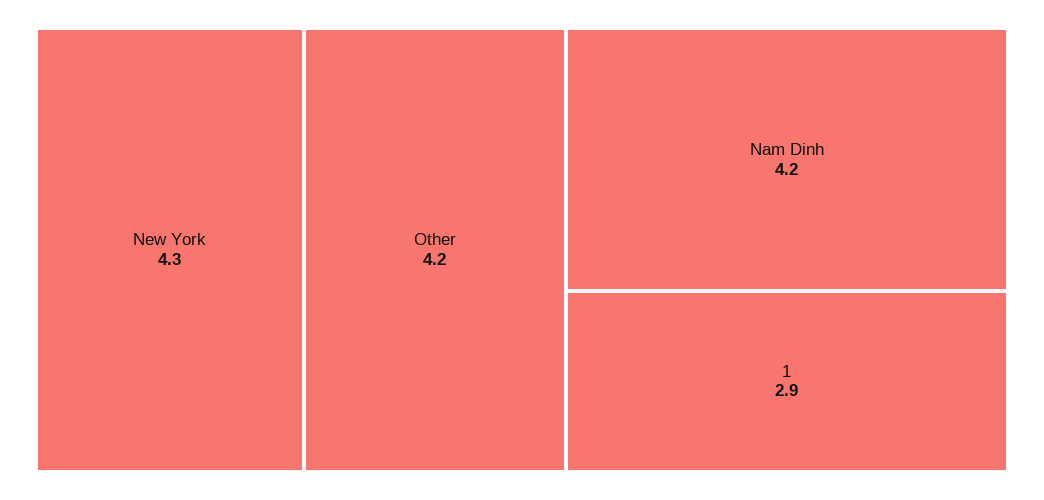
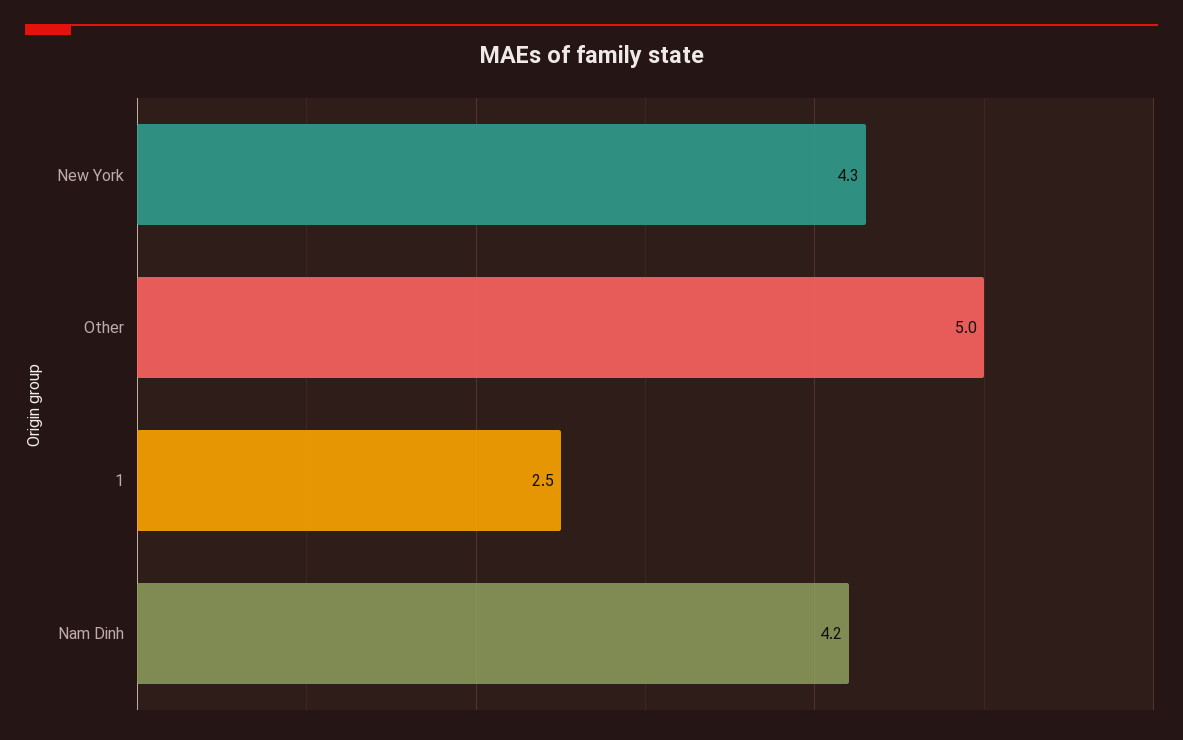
Other: 4.2 -> 5
1: 2.9 -> 2.5

